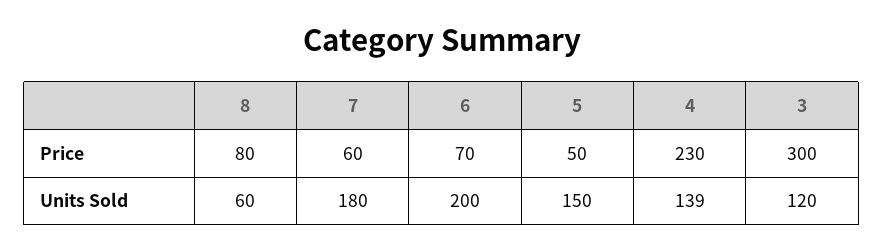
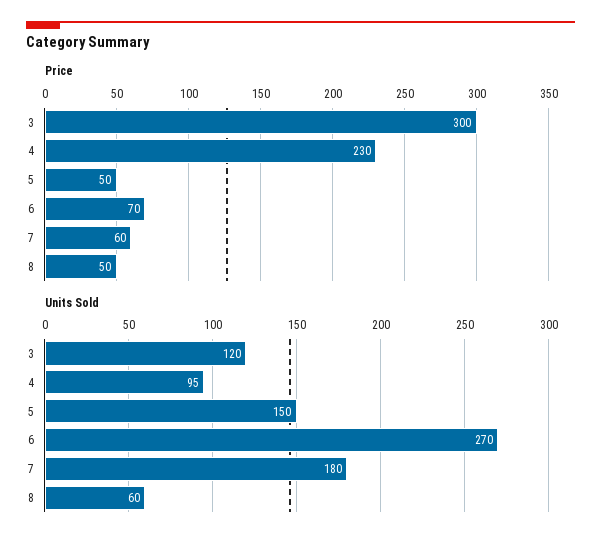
Price, 8: 80 -> 50
Units Sold, 6: 200 -> 270
Units Sold, 4: 139 -> 95

